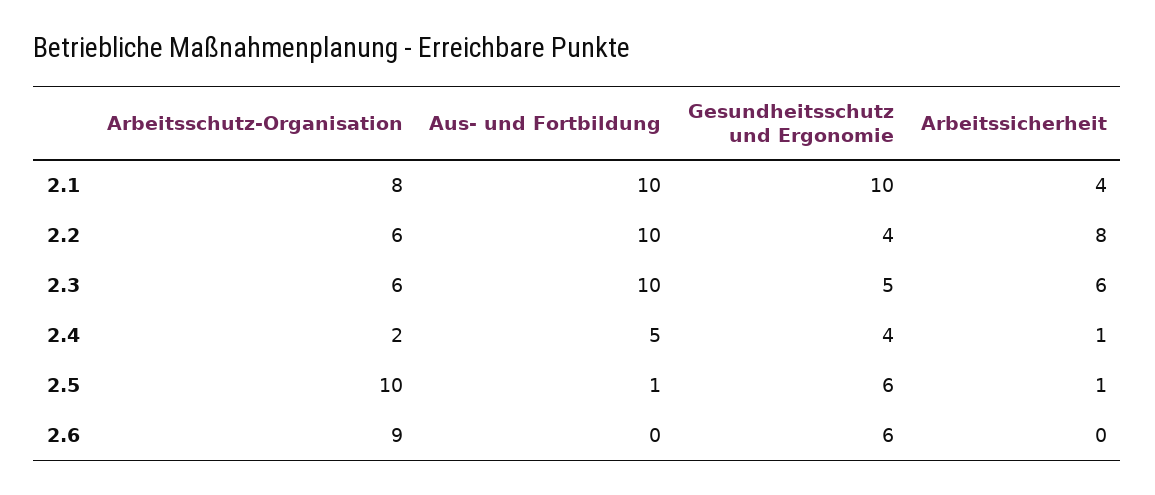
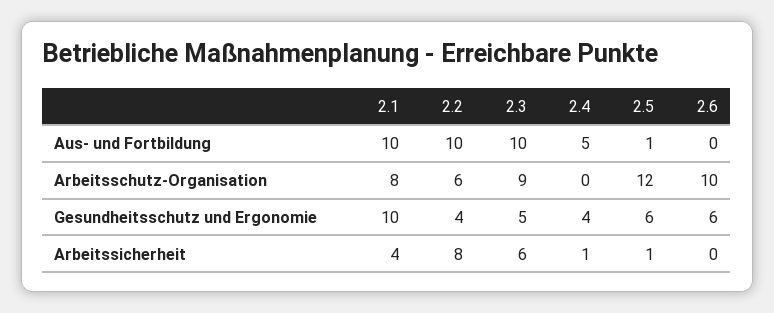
Arbeitsschutz-Organisation, 2.3: 6 -> 9
Arbeitsschutz-Organisation, 2.4: 2 -> 0
Arbeitsschutz-Organisation, 2.5: 10 -> 12
Arbeitsschutz-Organisation, 2.6: 9 -> 10

